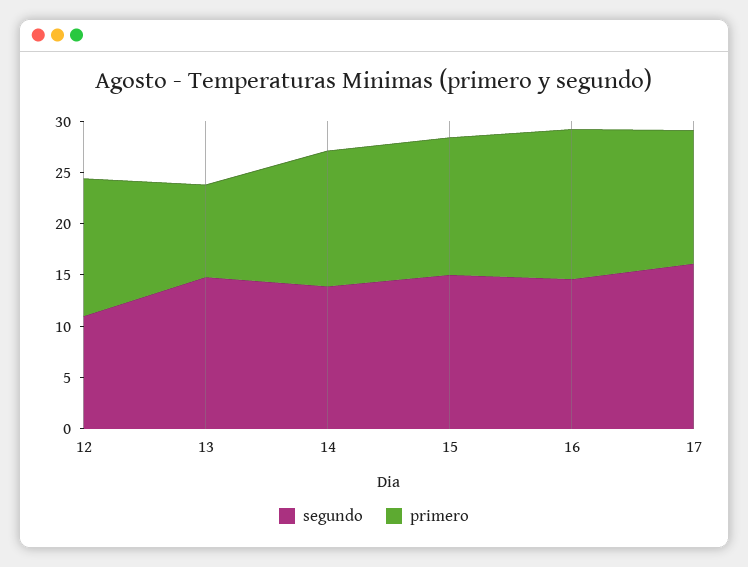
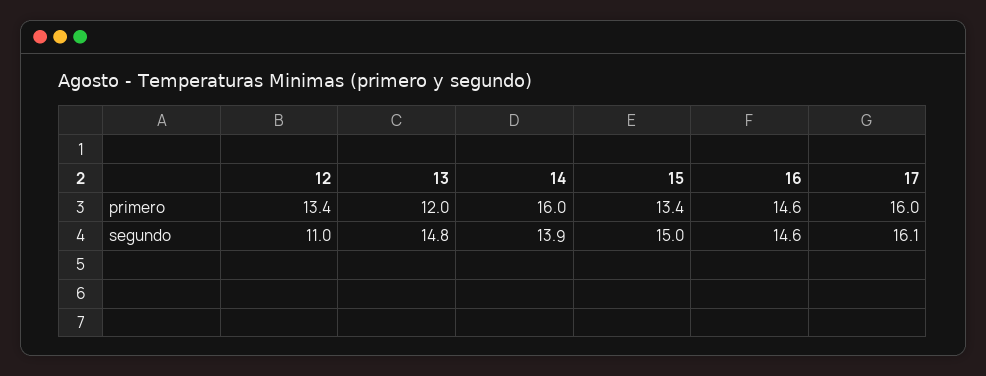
primero, 13: 9 -> 12
primero, 14: 13 -> 16
primero, 17: 13 -> 16

